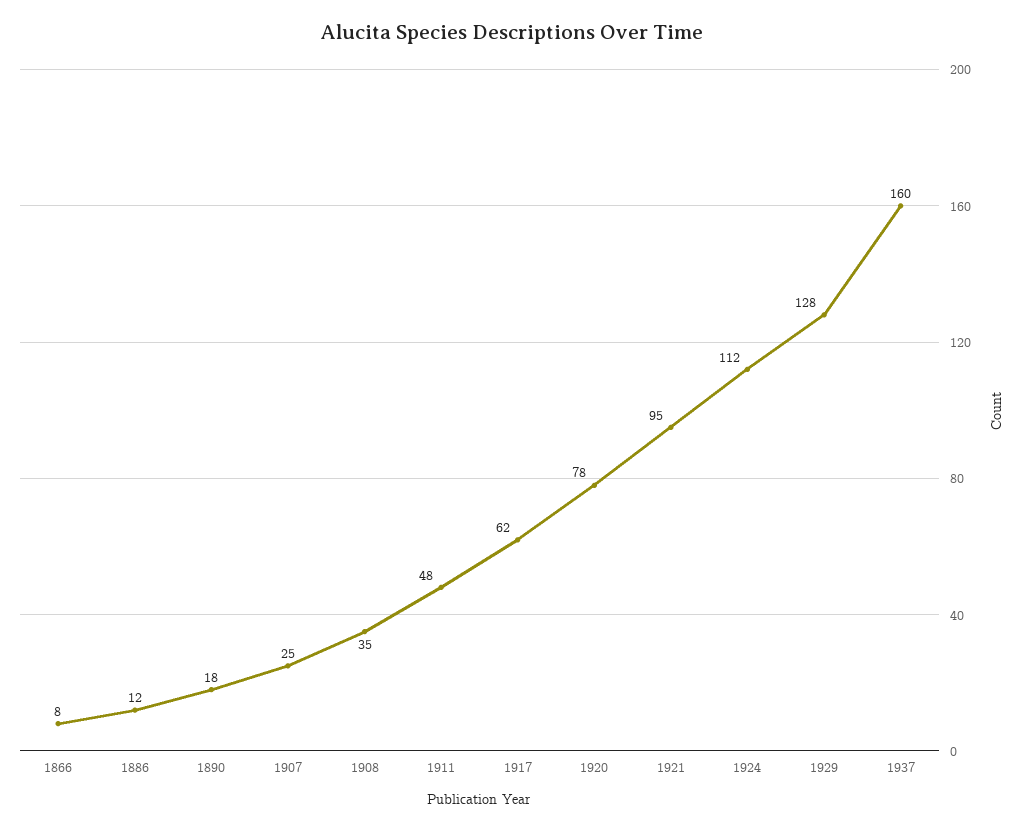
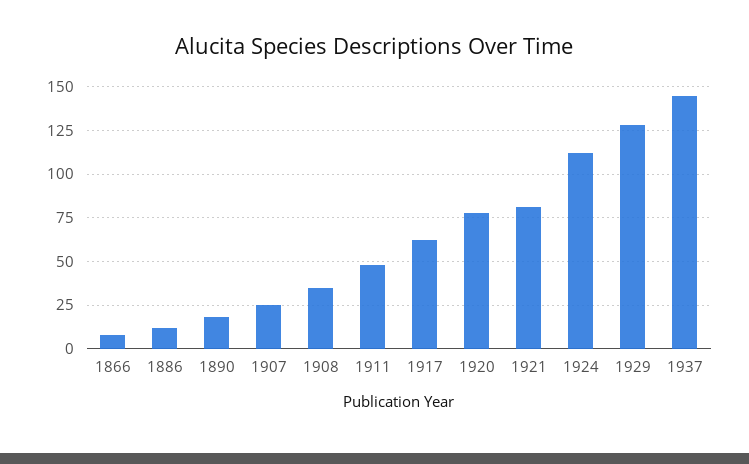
1921: 95 -> 80
1937: 160 -> 145

